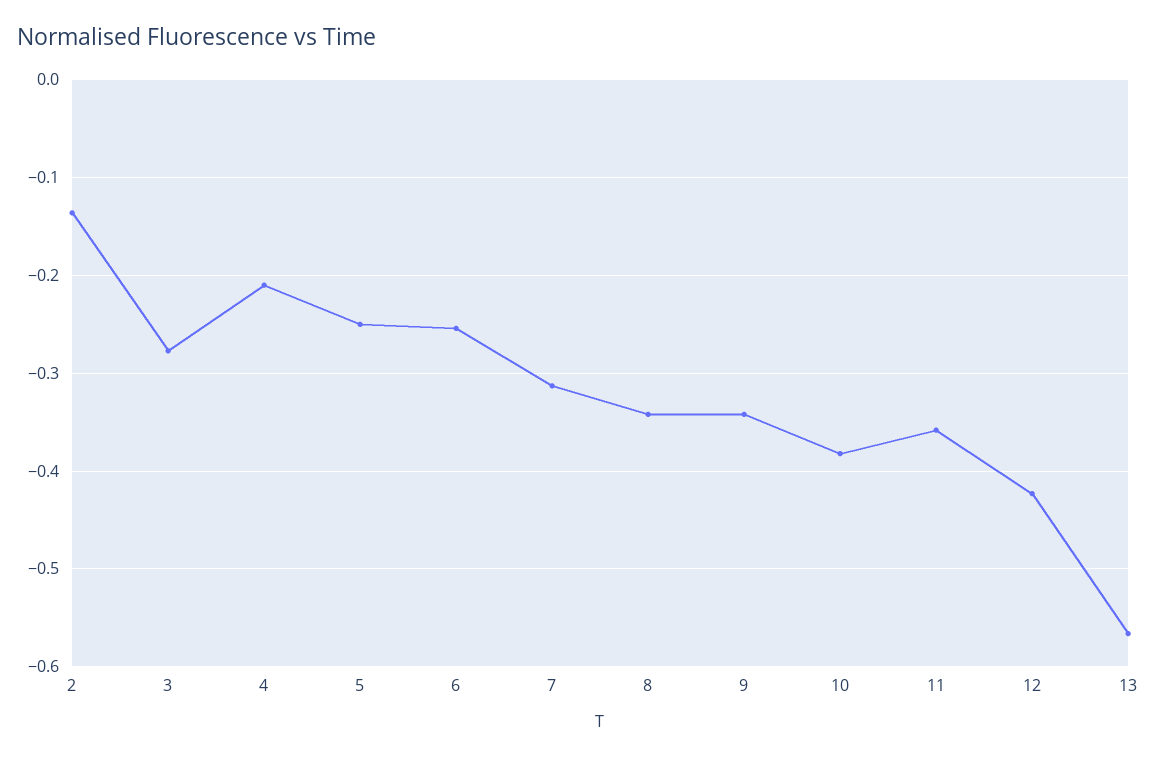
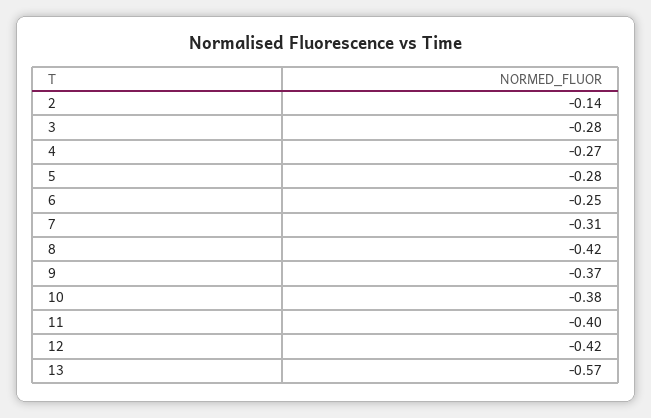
4: -0.21 -> -0.27
5: -0.25 -> -0.28
8: -0.34 -> -0.42
9: -0.34 -> -0.37
11: -0.36 -> -0.4

